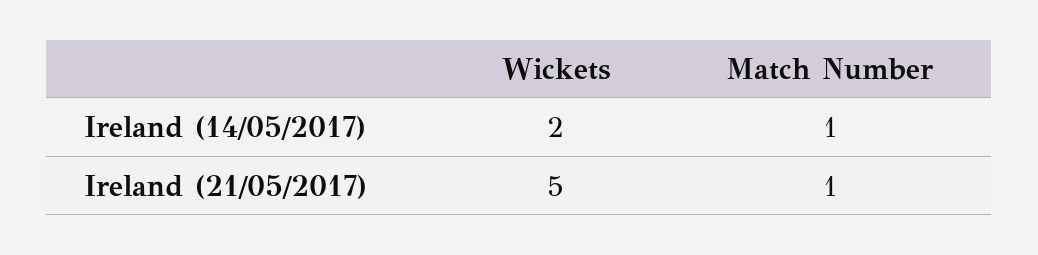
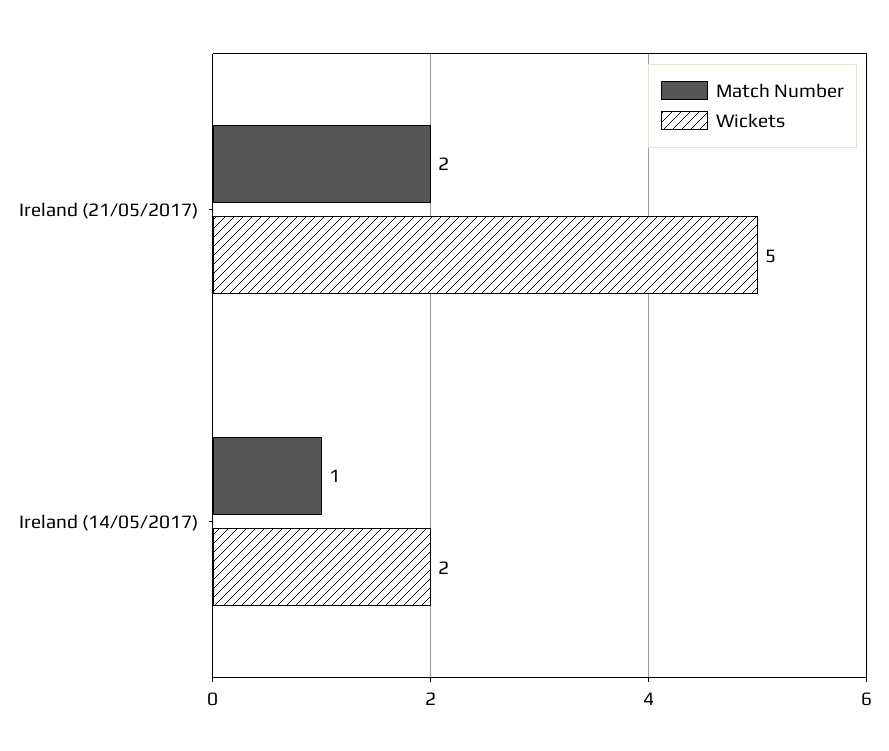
Match Number, Ireland (21/05/2017): 1 -> 2

